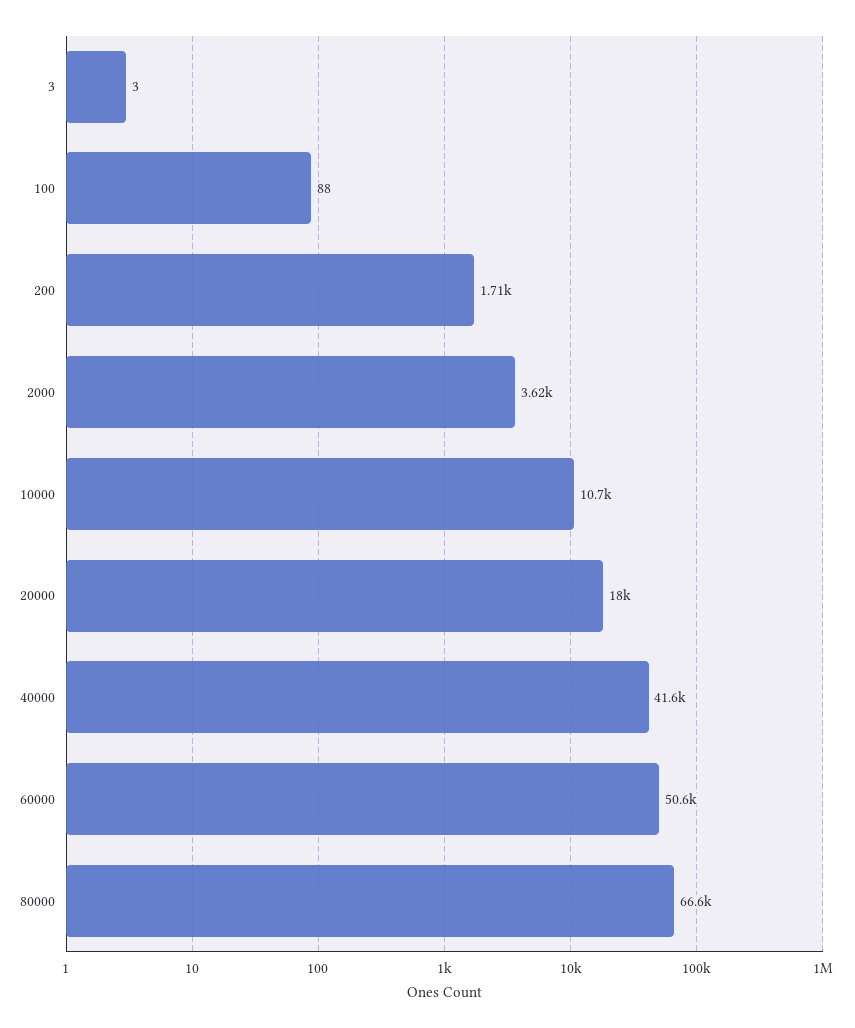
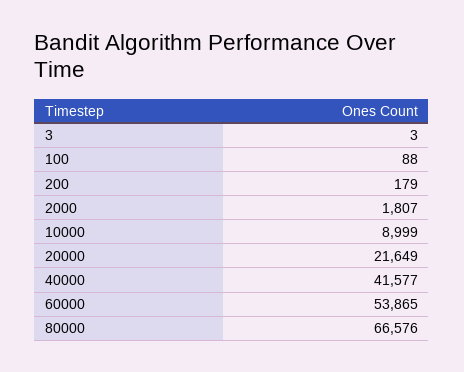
200: 1710 -> 179
2000: 3620 -> 1807
10000: 10700 -> 8999
20000: 18000 -> 21649
60000: 50600 -> 53865

